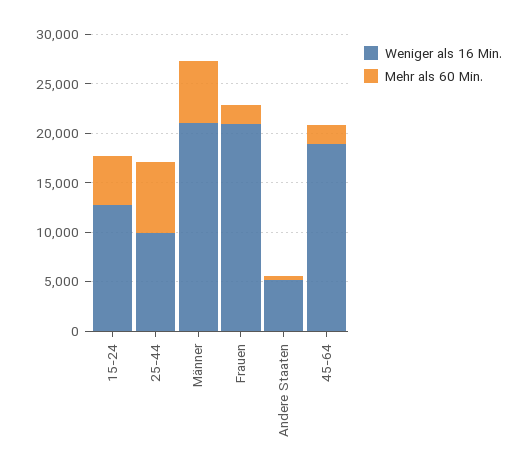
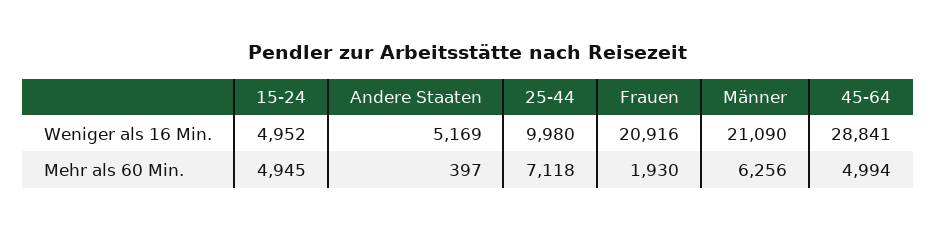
Weniger als 16 Min., 15-24: 13000 -> 4952
Weniger als 16 Min., 45-64: 19000 -> 28841
Mehr als 60 Min., 45-64: 2000 -> 4994

